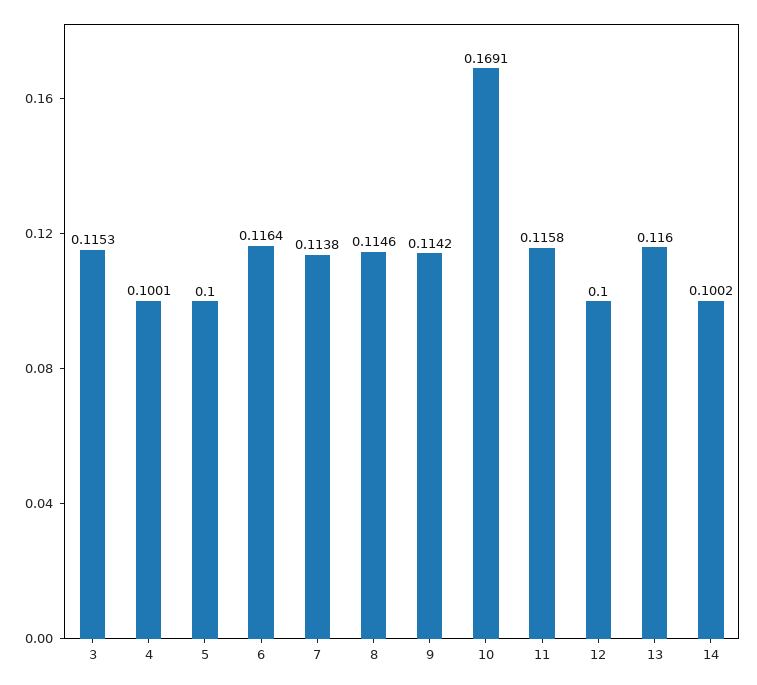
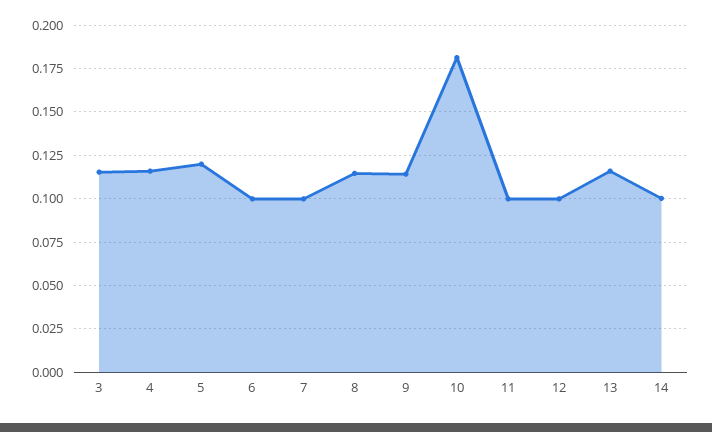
4: 0.1001 -> 0.115
5: 0.1 -> 0.12
6: 0.1164 -> 0.1
7: 0.1138 -> 0.1
10: 0.1691 -> 0.18
11: 0.1158 -> 0.1

